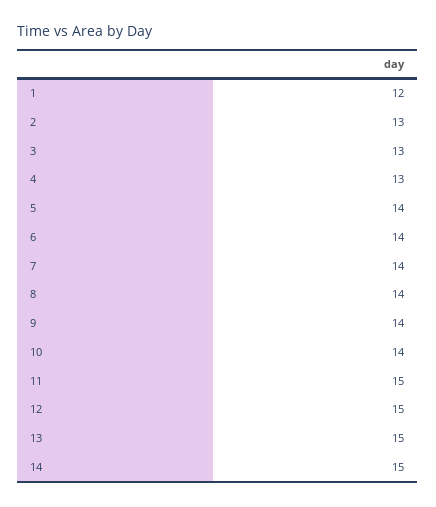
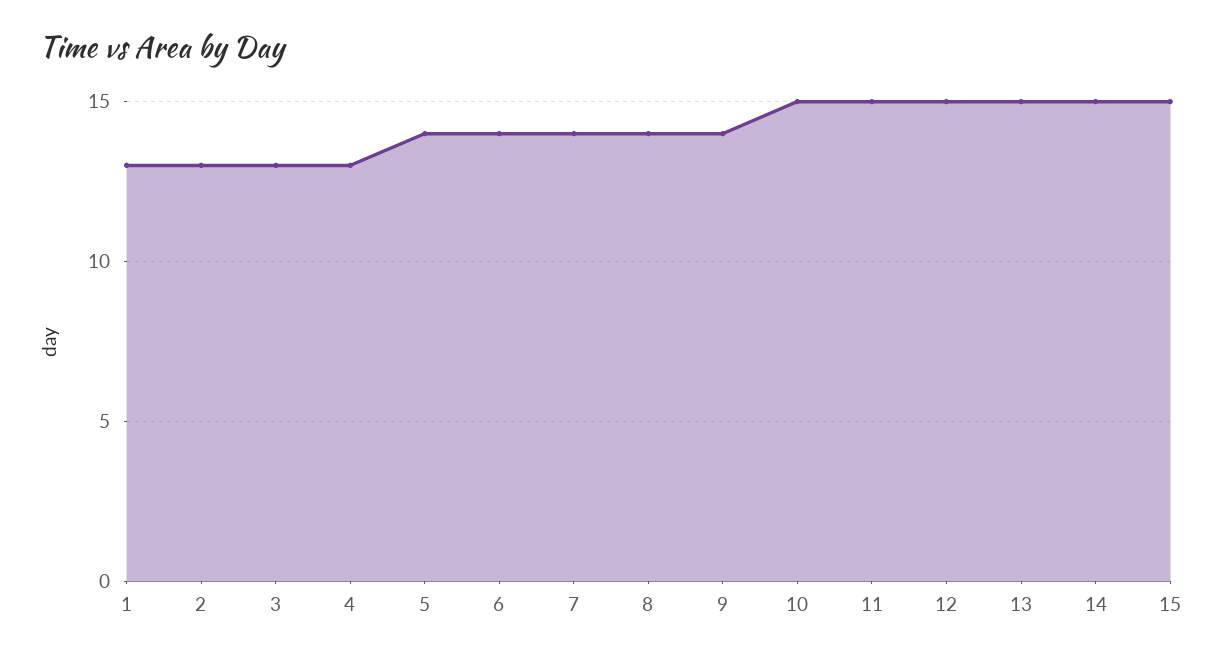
1: 12 -> 13
10: 14 -> 15
15: none -> 15

